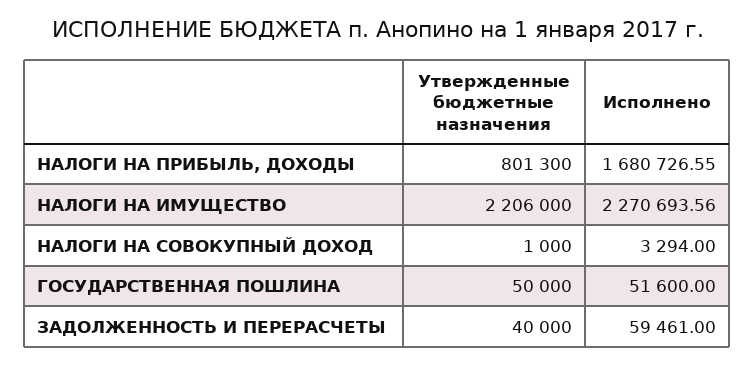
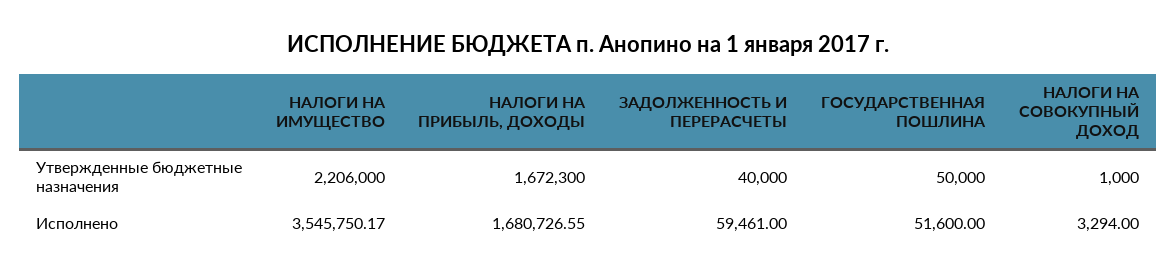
Утвержденные бюджетные назначения, НАЛОГИ НА ПРИБЫЛЬ, ДОХОДЫ: 801300 -> 1672300
Исполнено, НАЛОГИ НА ИМУЩЕСТВО: 2270693.56 -> 3545750.17

